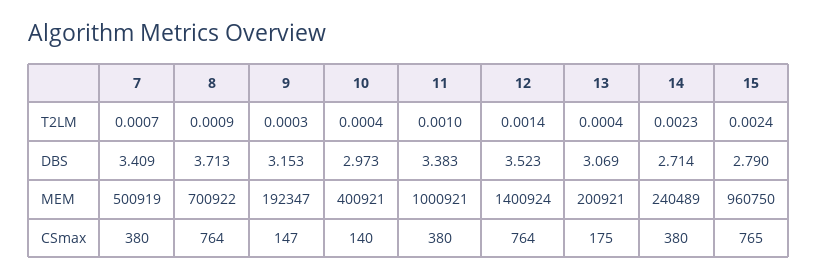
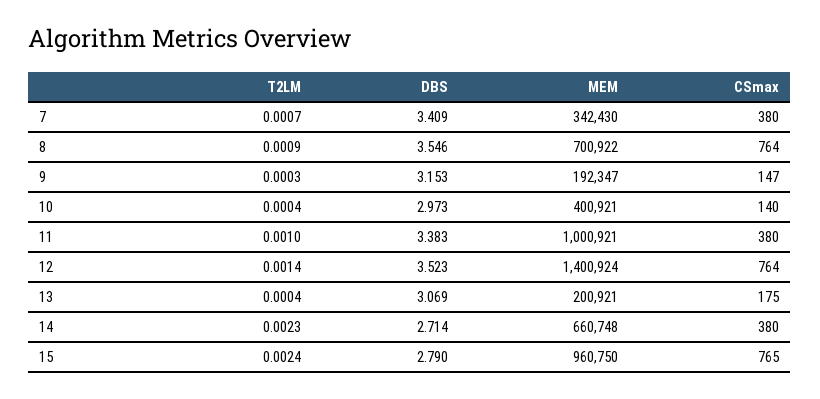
8, DBS: 3.713 -> 3.546
7, MEM: 500919 -> 342430
14, MEM: 240489 -> 660748

